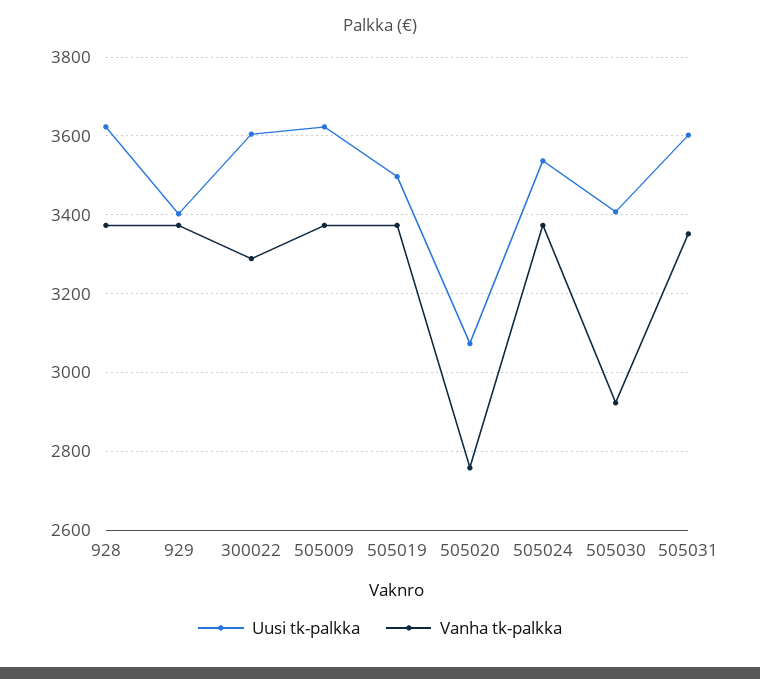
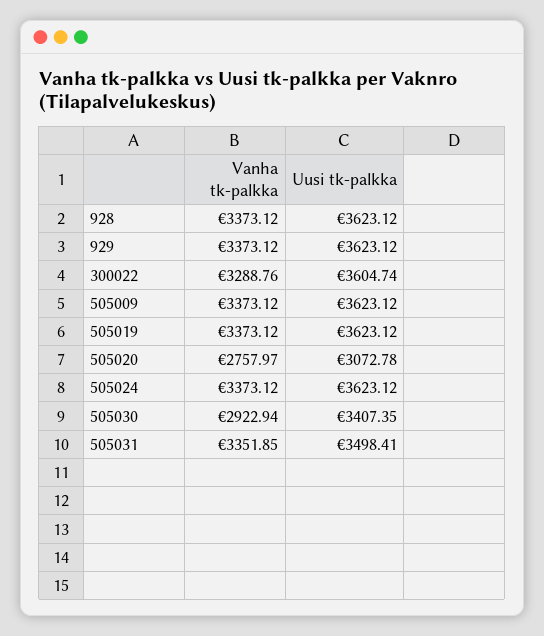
Uusi tk-palkka, 929: 3400 -> 3623.12
Uusi tk-palkka, 505019: 3500 -> 3623.12
Uusi tk-palkka, 505024: 3540 -> 3623.12
Uusi tk-palkka, 505031: 3600 -> 3498.41

